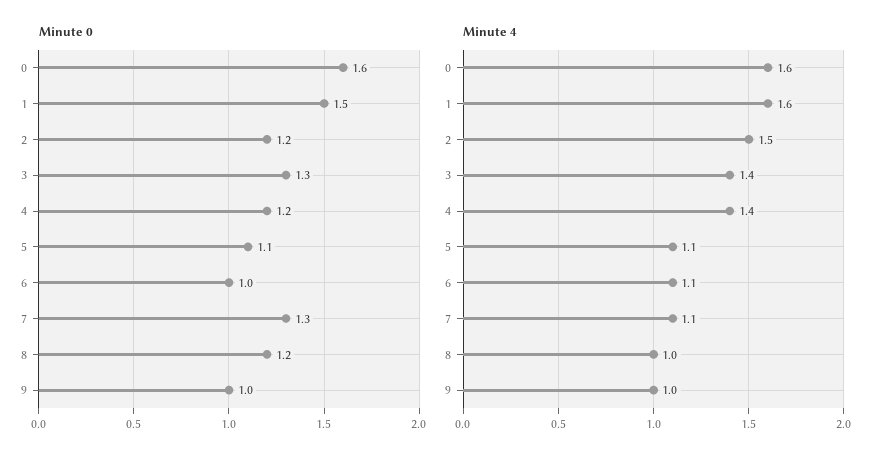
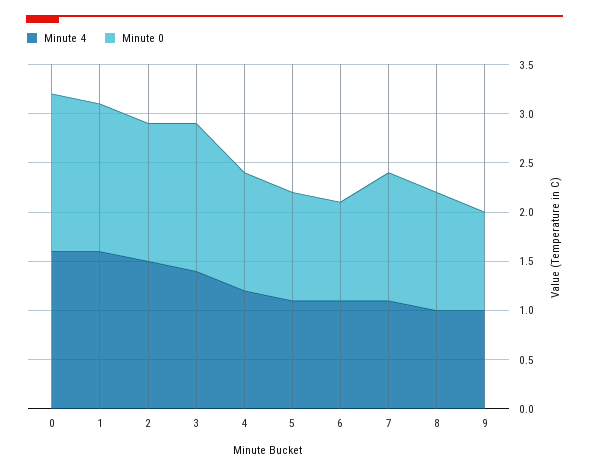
Minute 0, 2: 1.2 -> 1.4
Minute 0, 3: 1.3 -> 1.5
Minute 4, 4: 1.4 -> 1.2

